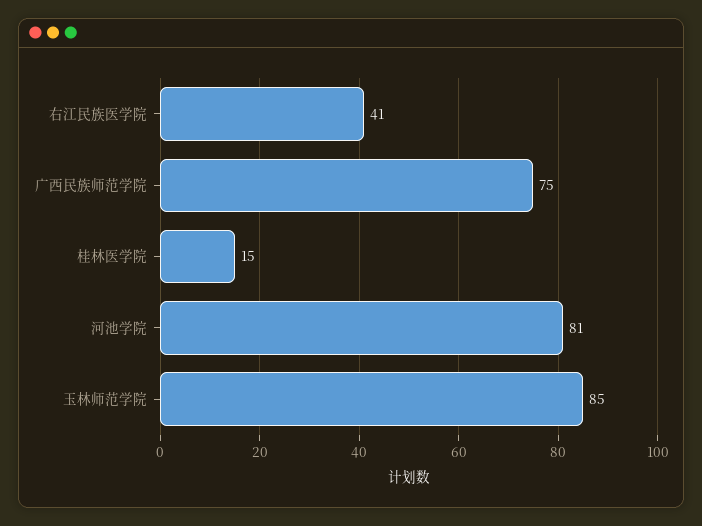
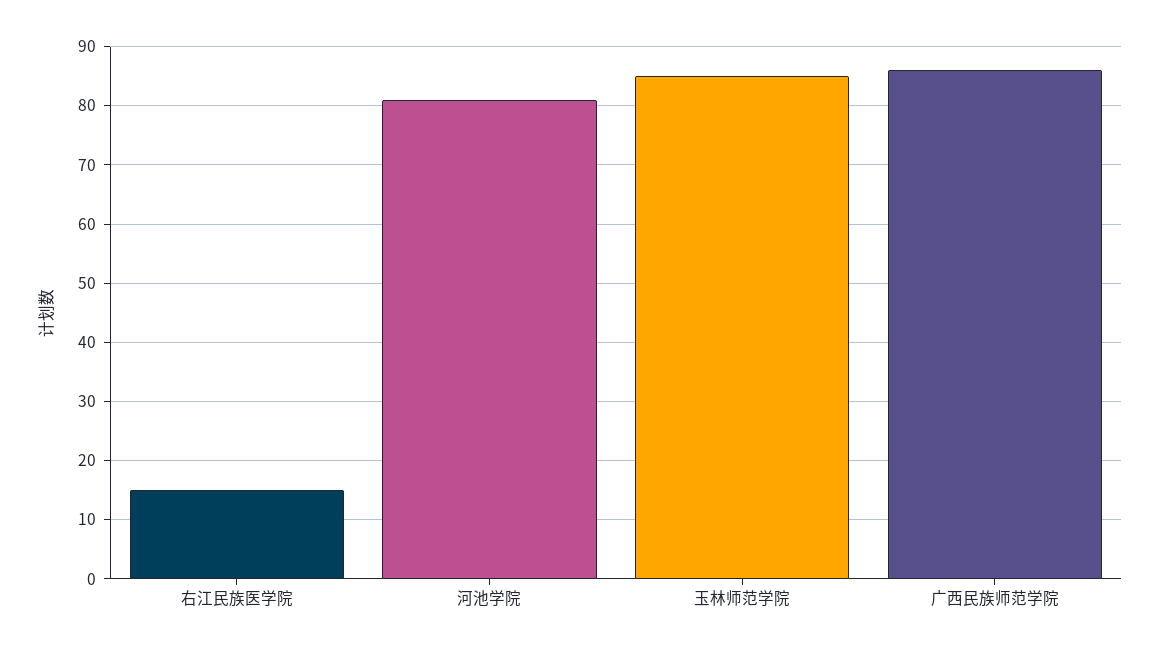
右江民族医学院: 41 -> 15
广西民族师范学院: 75 -> 85
桂林医学院: 15 -> none

